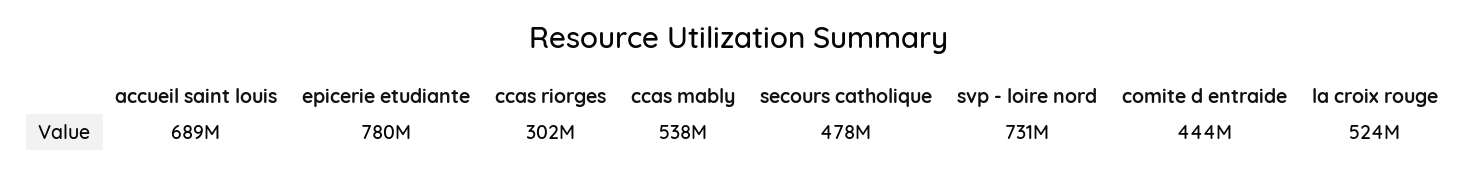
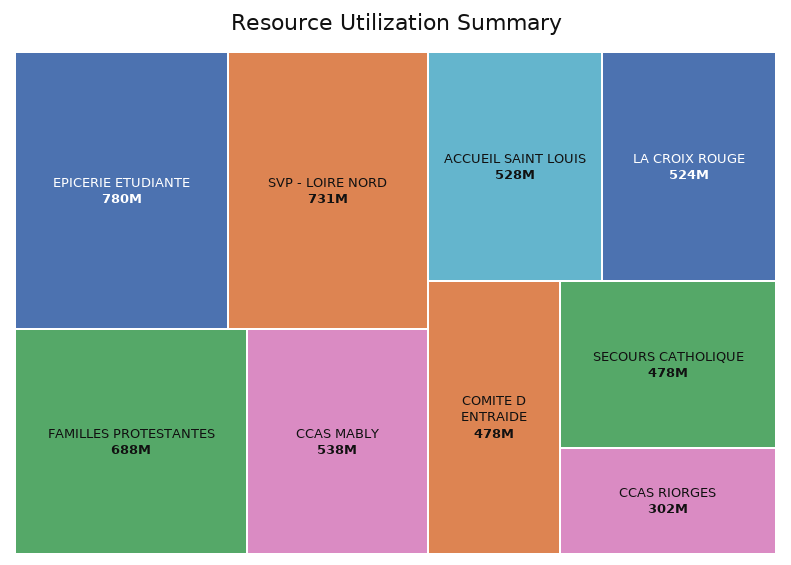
accueil saint louis: 689000000 -> 528000000
comite d entraide: 444000000 -> 478000000
FAMILLES PROTESTANTES: none -> 688000000

